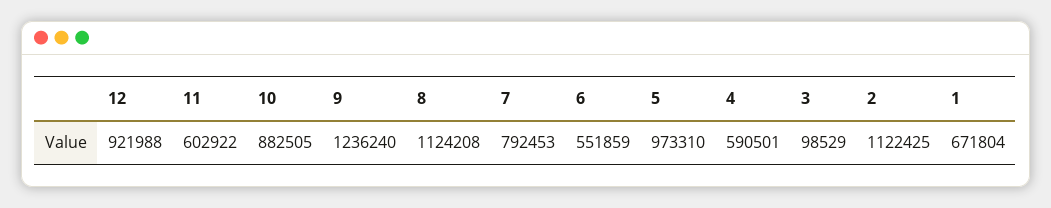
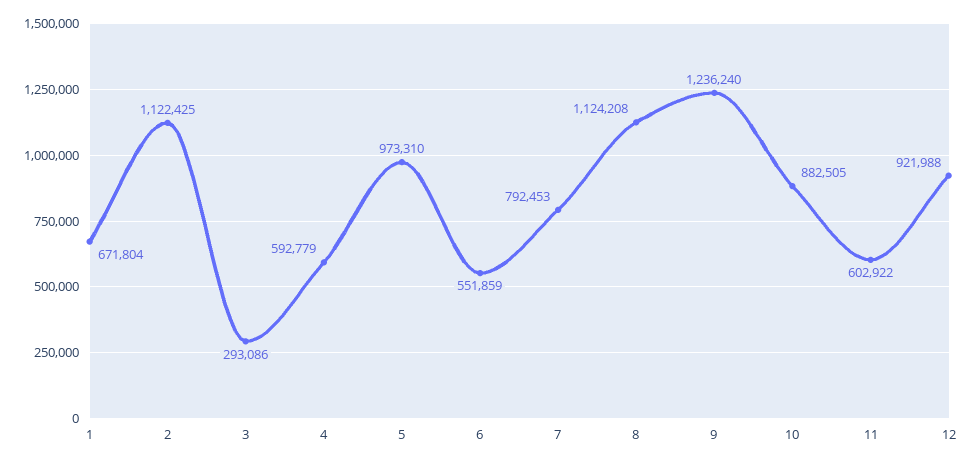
4: 590501 -> 592779
3: 98529 -> 293086

